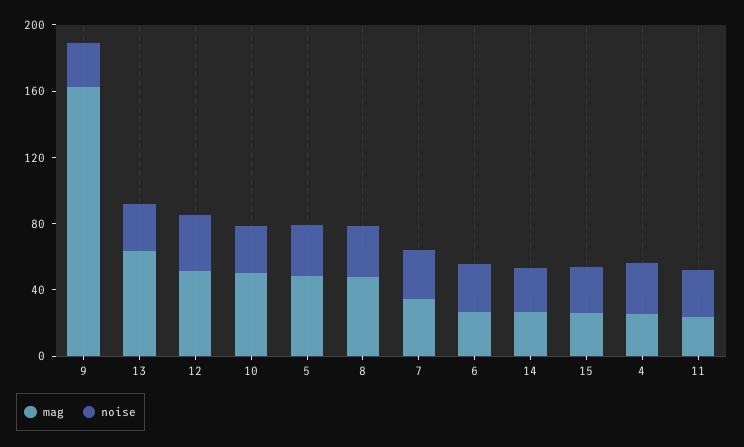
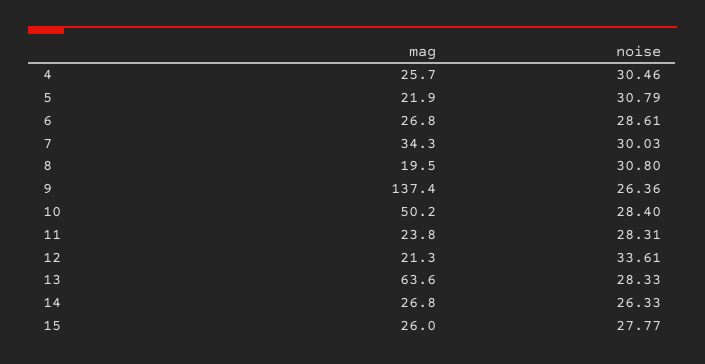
mag, 9: 160 -> 137.4
mag, 12: 50 -> 21.3
mag, 5: 50 -> 21.9
mag, 8: 50 -> 19.5

